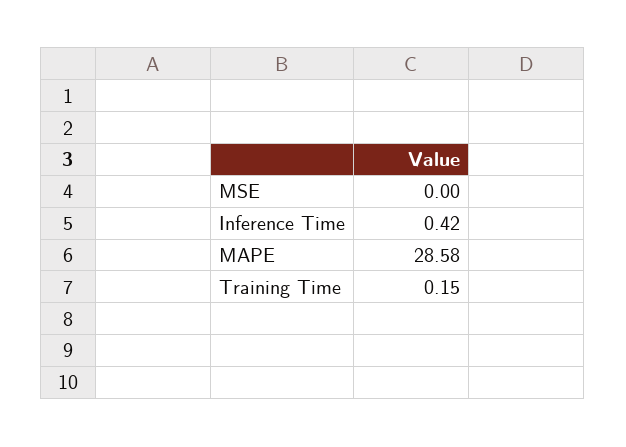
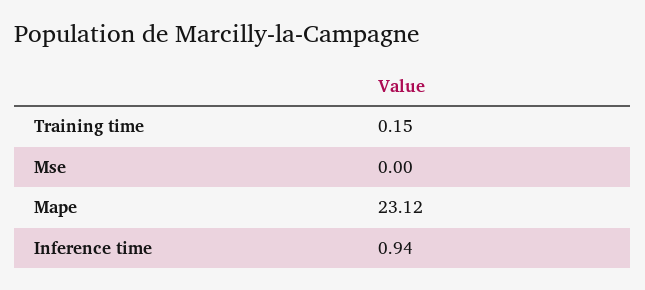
Inference Time: 0.42 -> 0.94
MAPE: 28.58 -> 23.12

